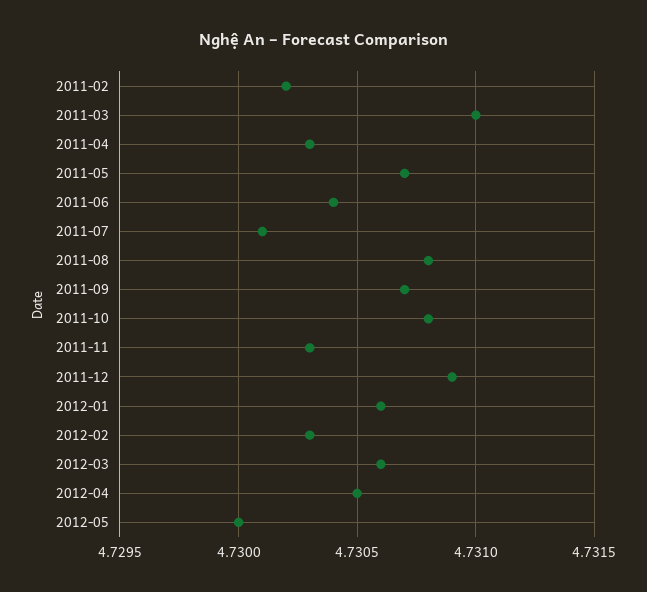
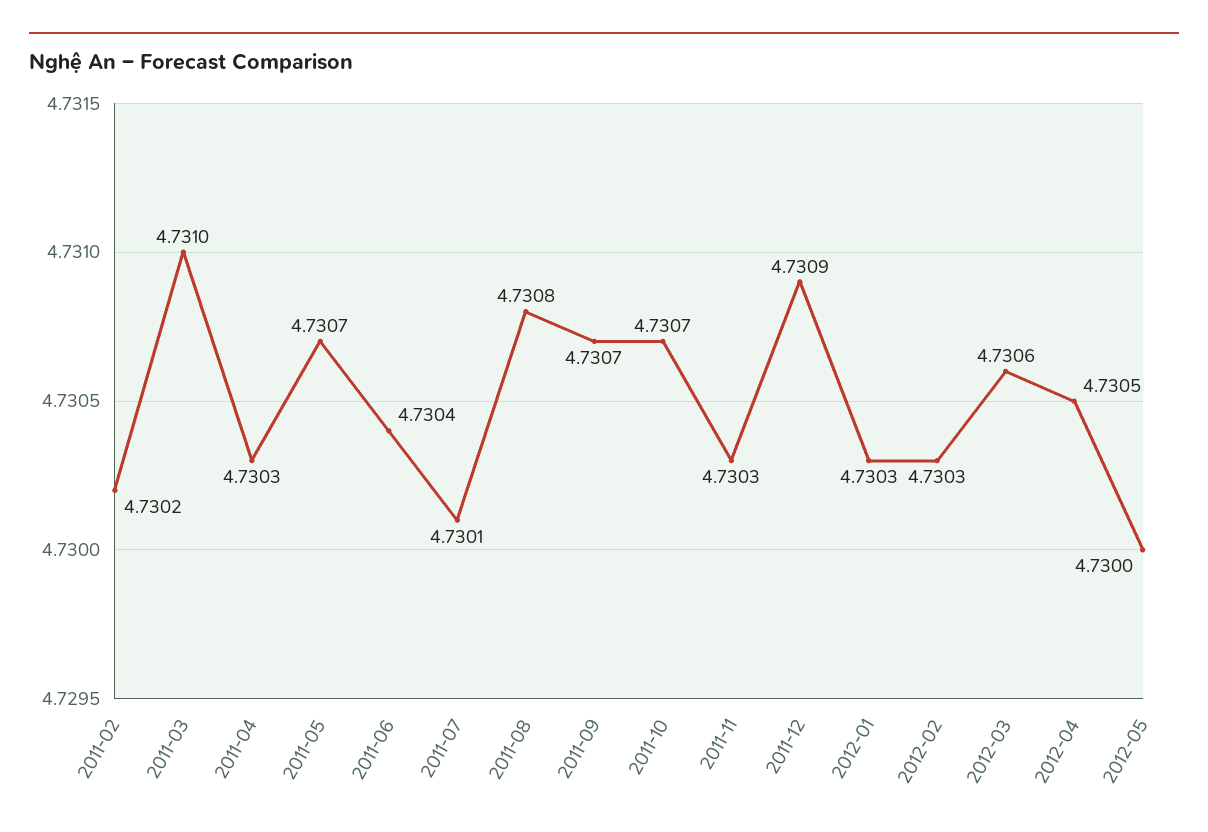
2011-10: 4.7308 -> 4.7307
2012-01: 4.7306 -> 4.7303

